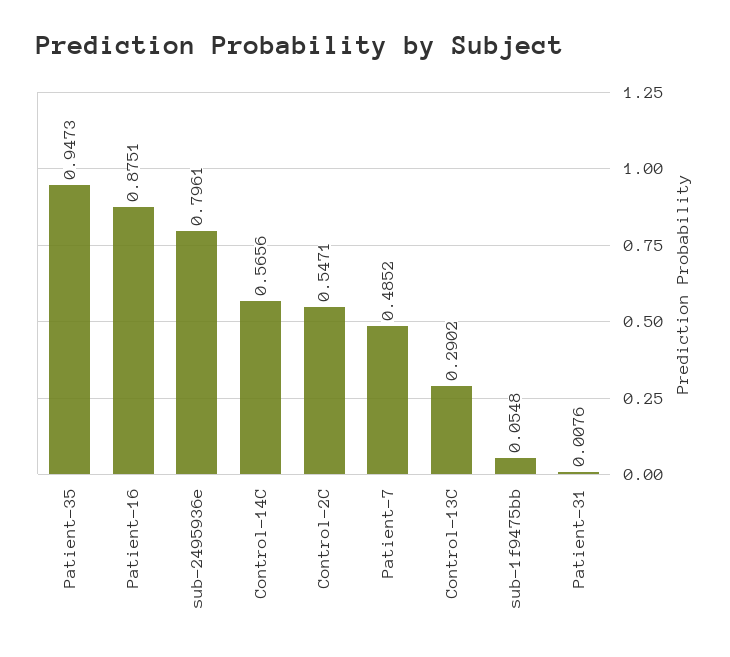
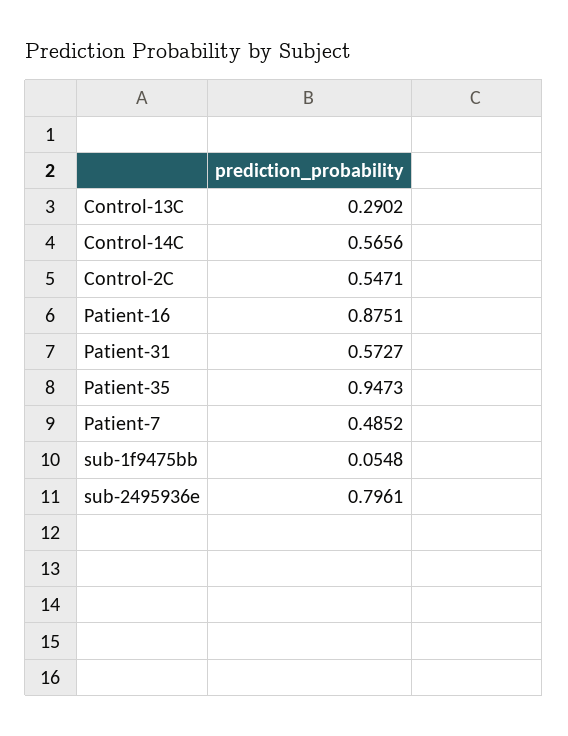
Patient-31: 0.0076 -> 0.5727

